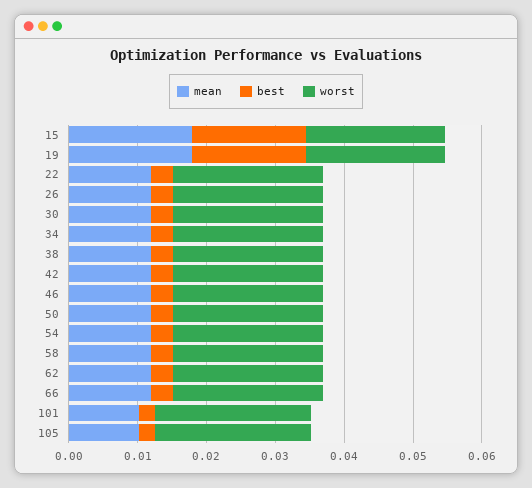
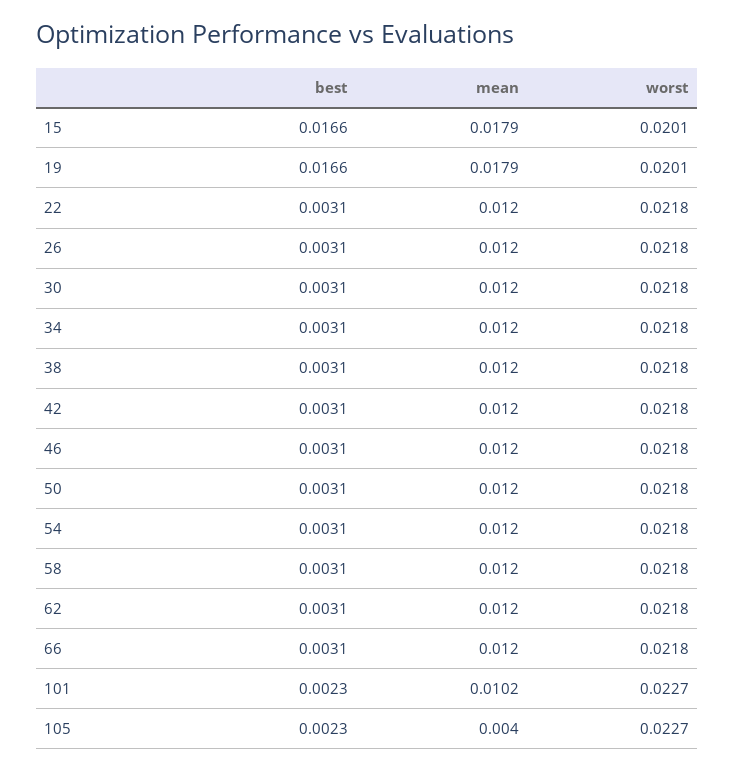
mean, 105: 0.01 -> 0.004

